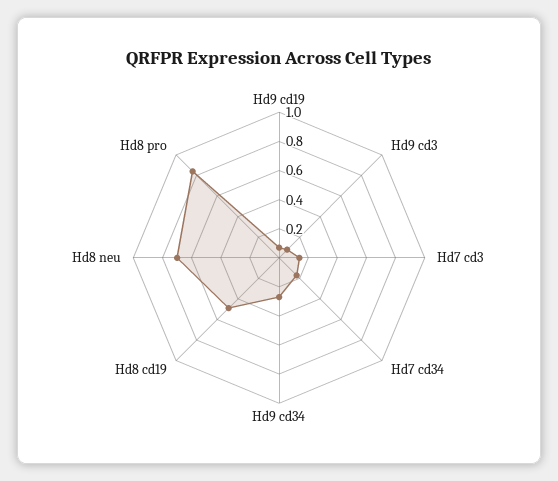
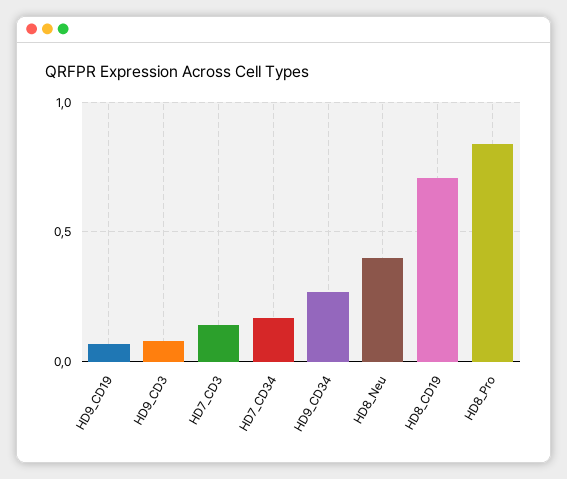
Hd8 cd19: 0.5 -> 0.7
Hd8 neu: 0.7 -> 0.4

